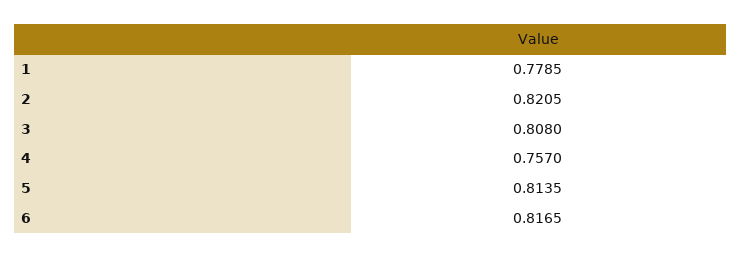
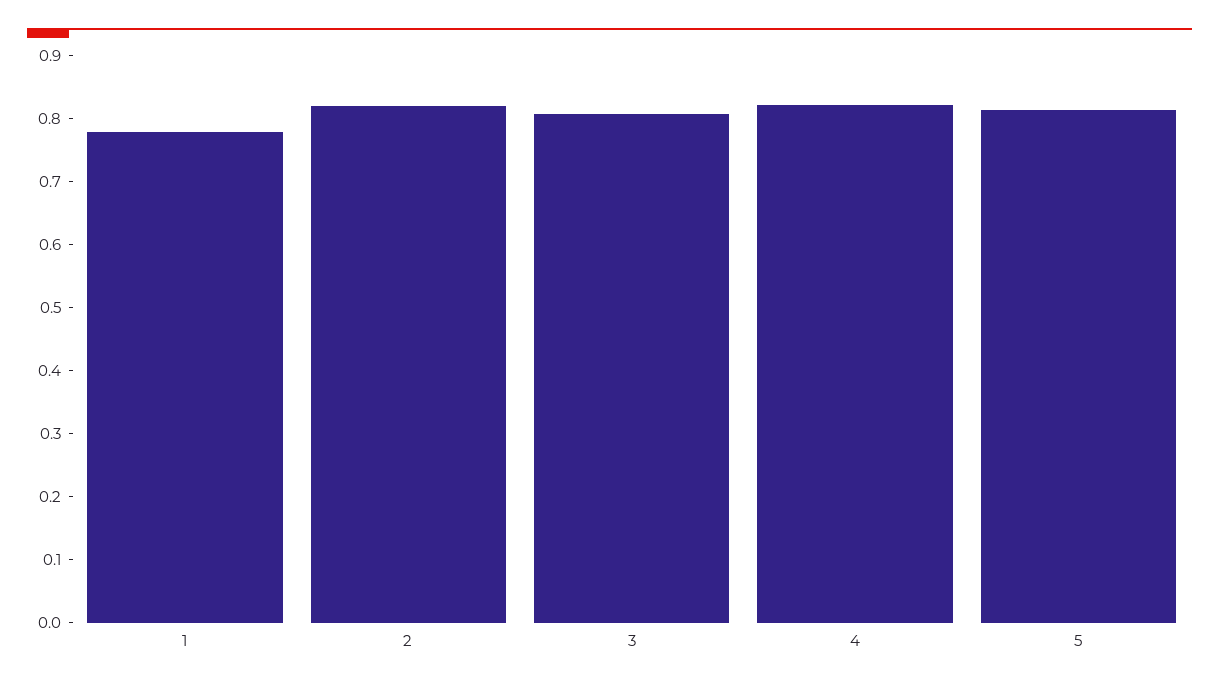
4: 0.757 -> 0.82
6: 0.8165 -> none

